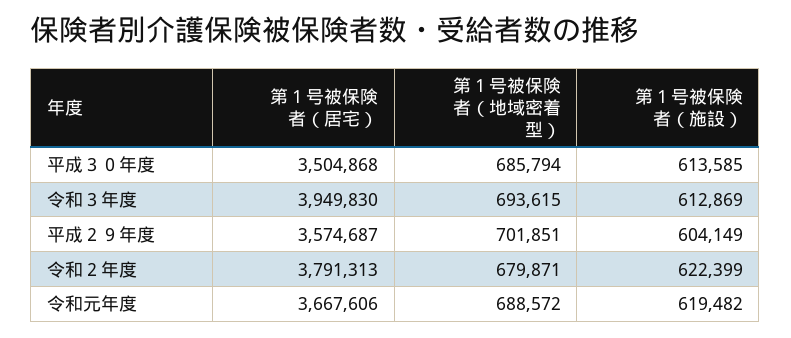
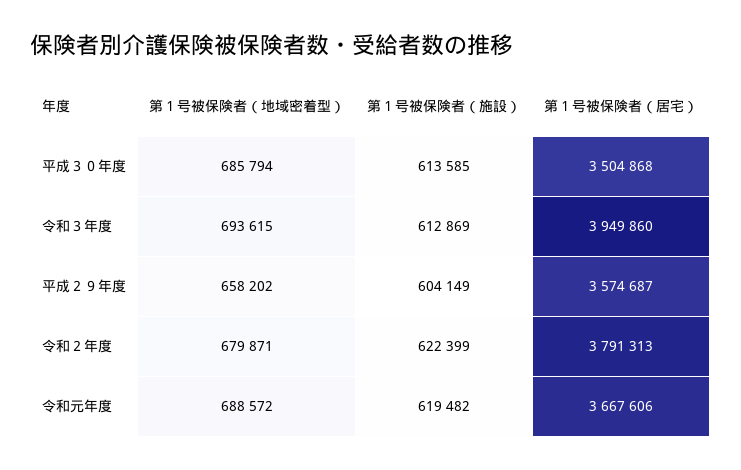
第１号被保険者（居宅）, 令和３年度: 3949830 -> 3949860
第１号被保険者（地域密着型）, 平成２９年度: 701851 -> 658202

